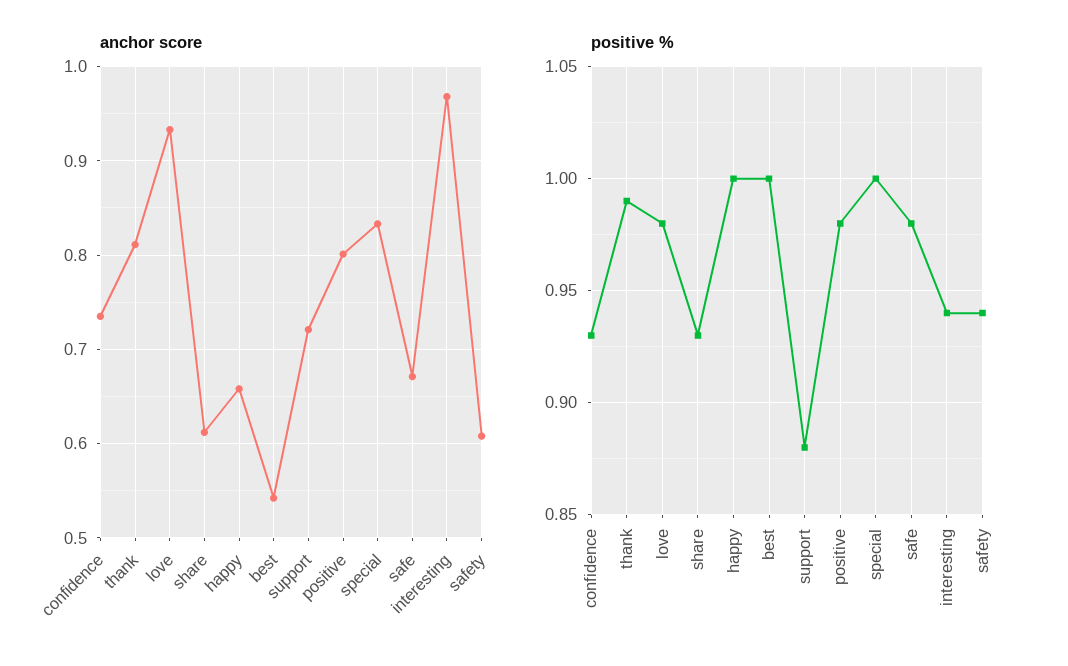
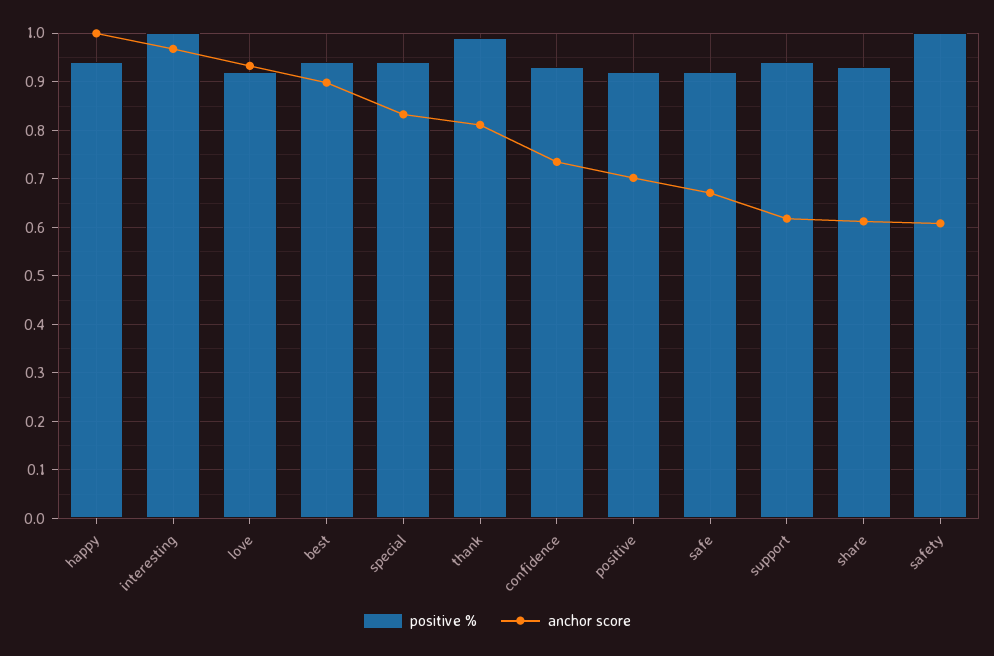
anchor score, happy: 0.66 -> 1
anchor score, best: 0.54 -> 0.9
anchor score, support: 0.72 -> 0.62
anchor score, positive: 0.8 -> 0.7
positive %, love: 0.98 -> 0.92
positive %, happy: 1 -> 0.94
positive %, best: 1 -> 0.94
positive %, support: 0.88 -> 0.94
positive %, positive: 0.98 -> 0.92
positive %, special: 1 -> 0.94
positive %, safe: 0.98 -> 0.92
positive %, interesting: 0.94 -> 1
positive %, safety: 0.94 -> 1

